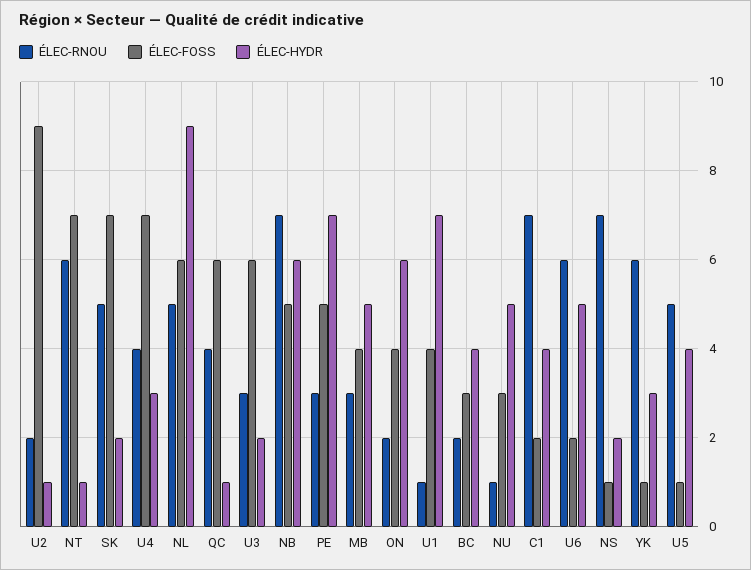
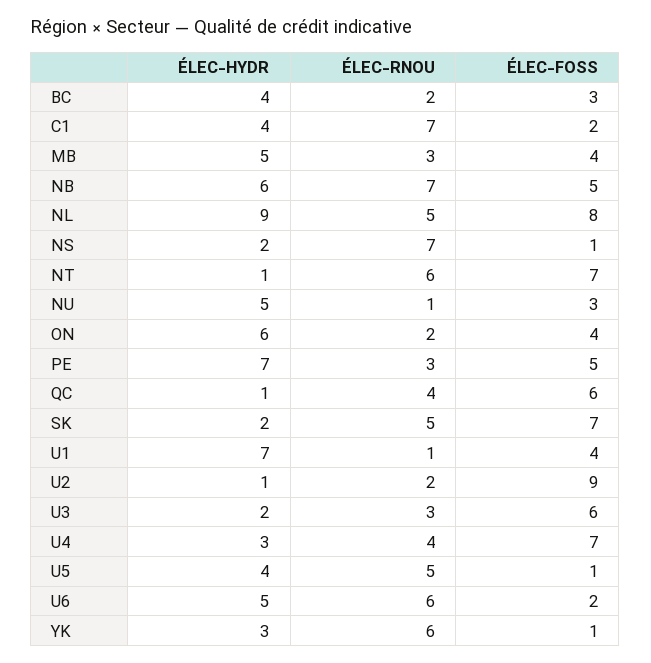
ÉLEC-FOSS, NL: 6 -> 8

